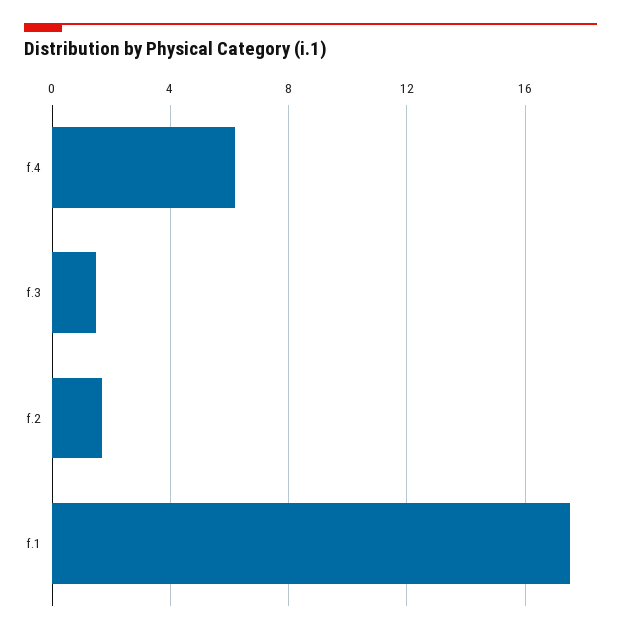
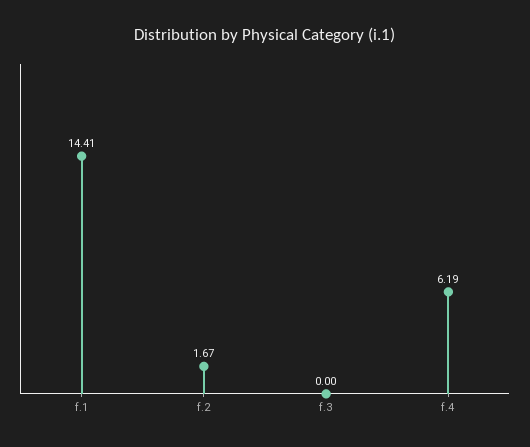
f.3: 1.5 -> 0
f.1: 17.5 -> 14.41

